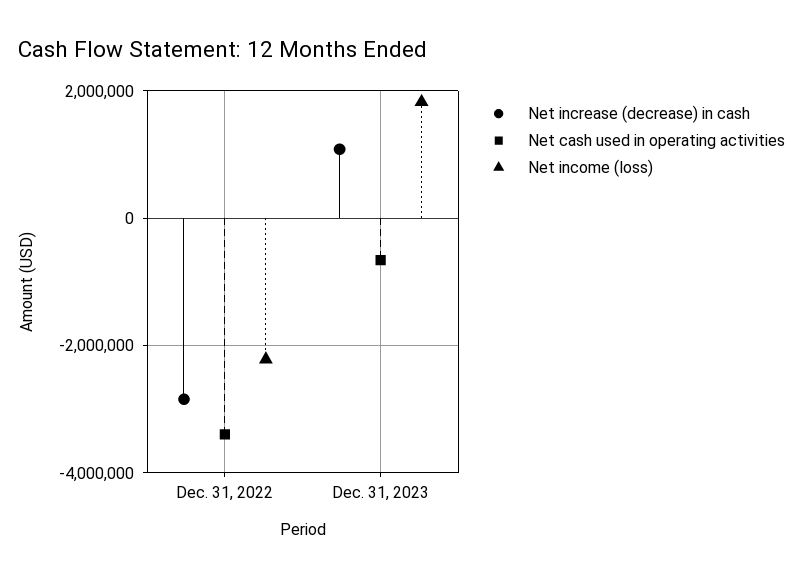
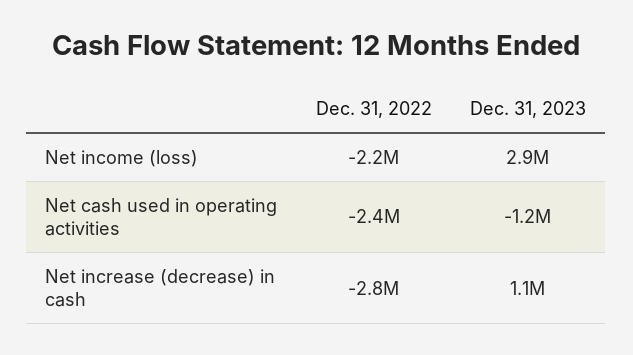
Net cash used in operating activities, Dec. 31, 2022: -3400000 -> -2400000
Net cash used in operating activities, Dec. 31, 2023: -600000 -> -1200000
Net income (loss), Dec. 31, 2023: 1800000 -> 2900000

